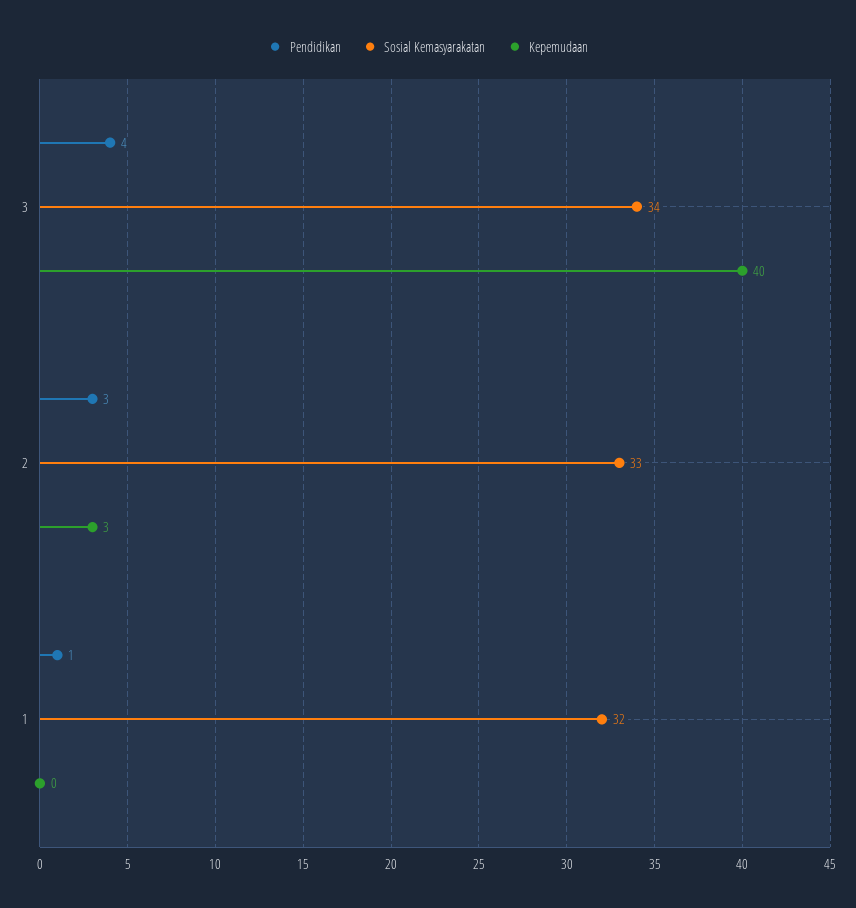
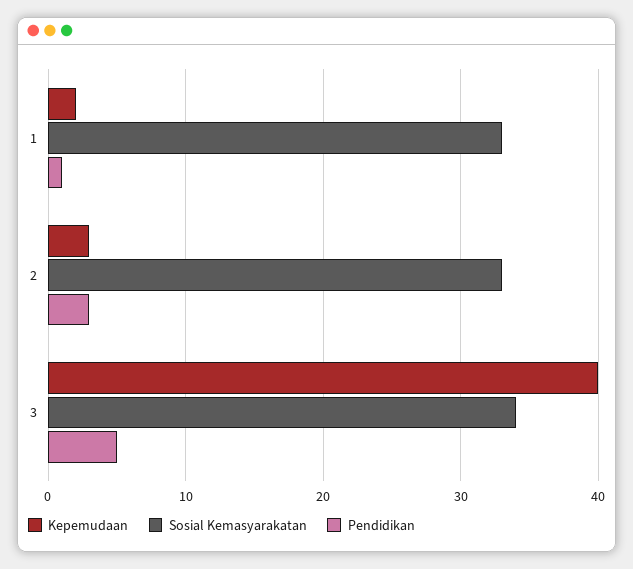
Pendidikan, 3: 4 -> 5
Sosial Kemasyarakatan, 1: 32 -> 33
Kepemudaan, 1: 0 -> 2

